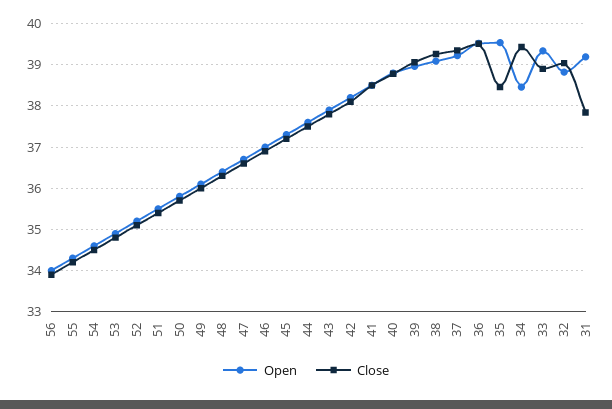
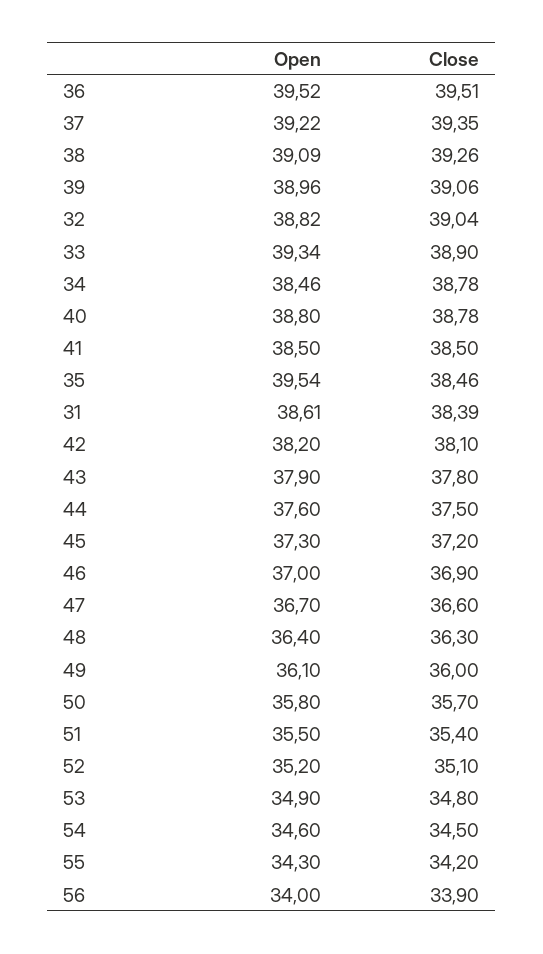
Close, 34: 39.4 -> 38.78
Open, 31: 39.2 -> 38.61
Close, 31: 37.8 -> 38.39

